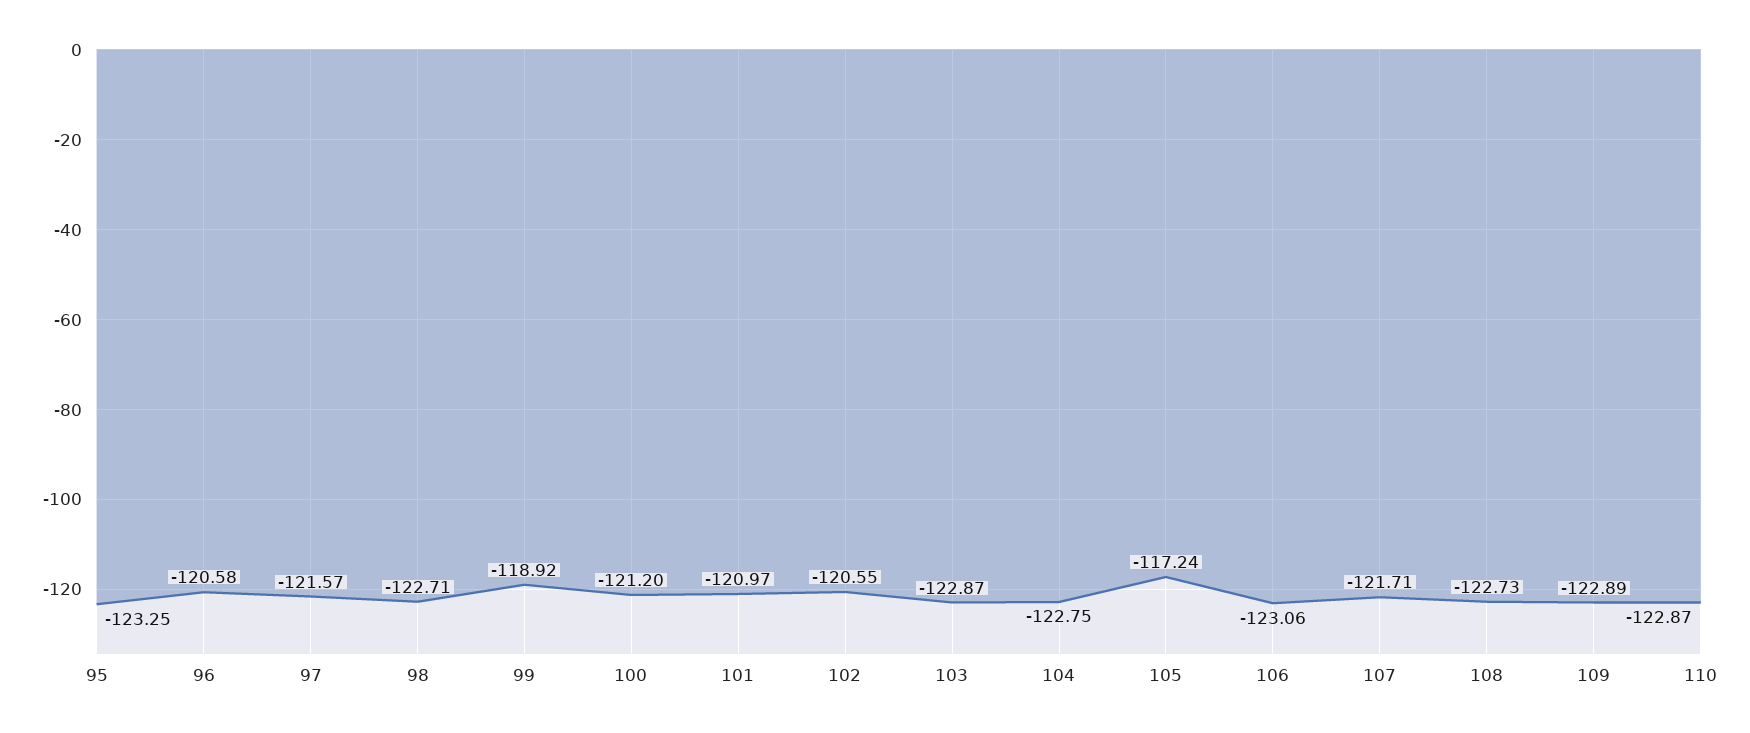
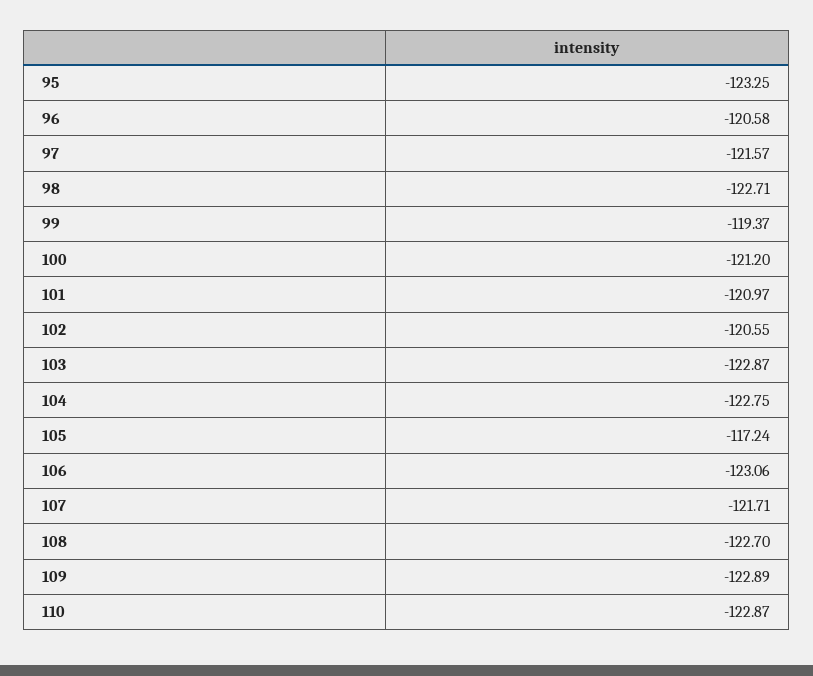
99: -118.92 -> -119.37
108: -122.73 -> -122.7

